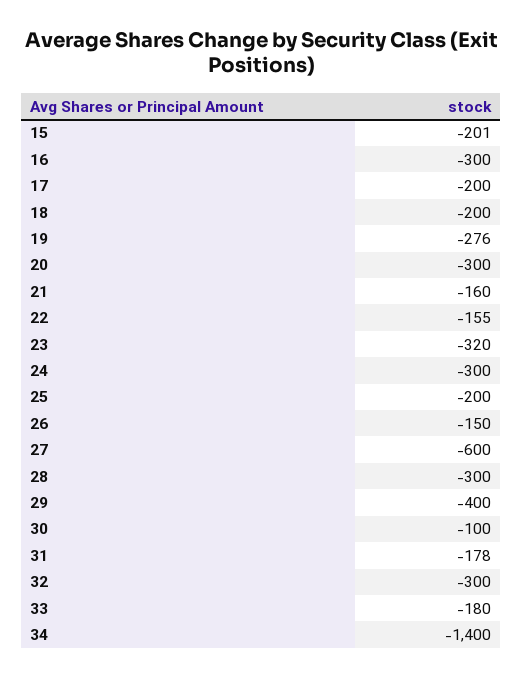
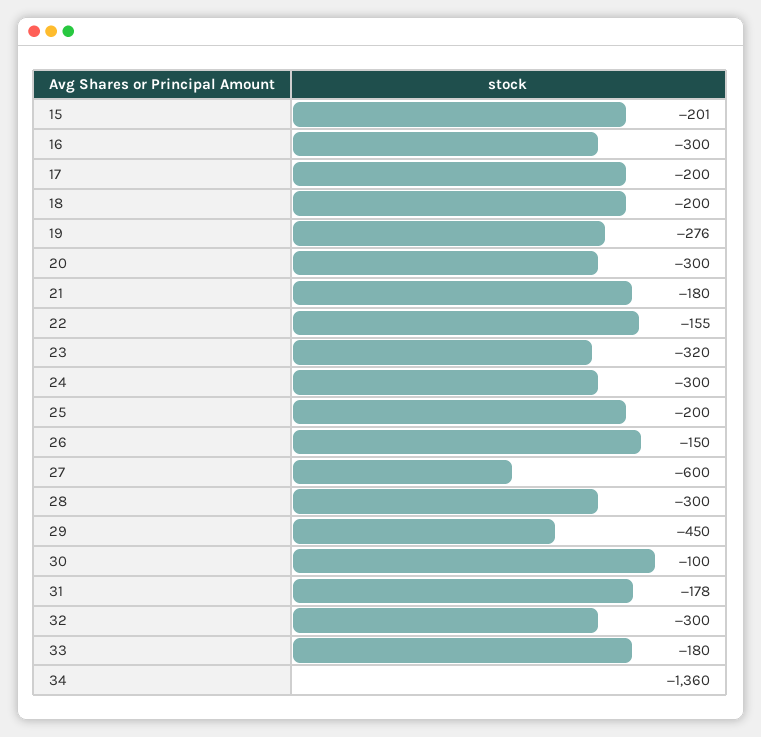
21: -160 -> -180
29: -400 -> -450
34: -1400 -> -1360

